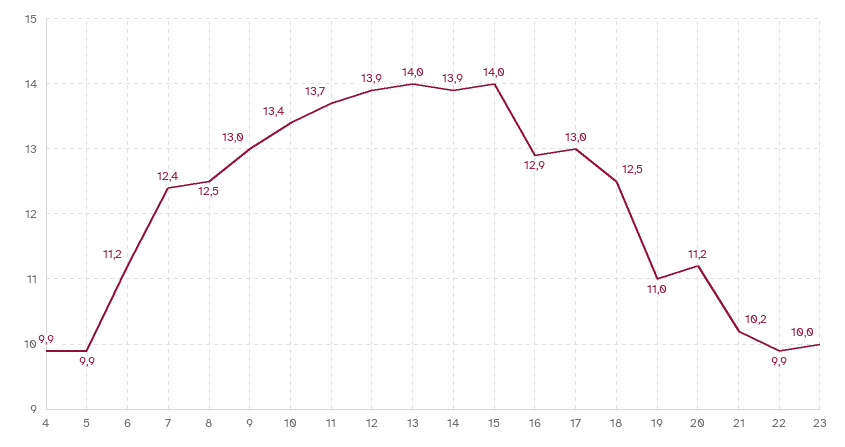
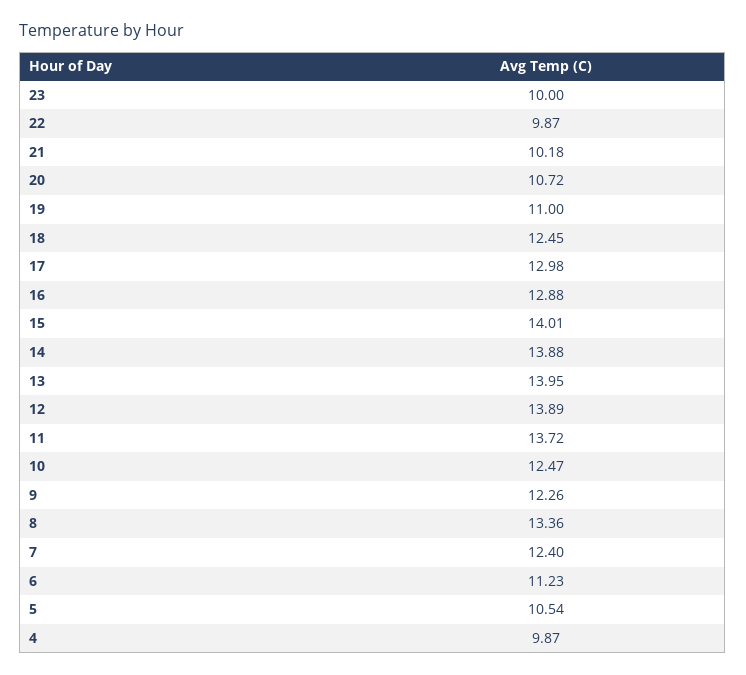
5: 9.9 -> 10.54
8: 12.5 -> 13.36
9: 13 -> 12.26
10: 13.4 -> 12.47
20: 11.2 -> 10.72

